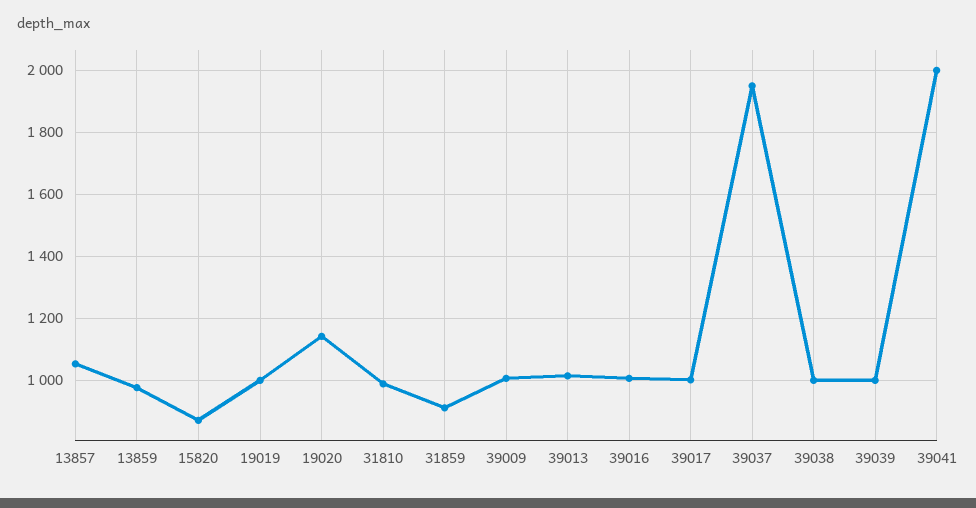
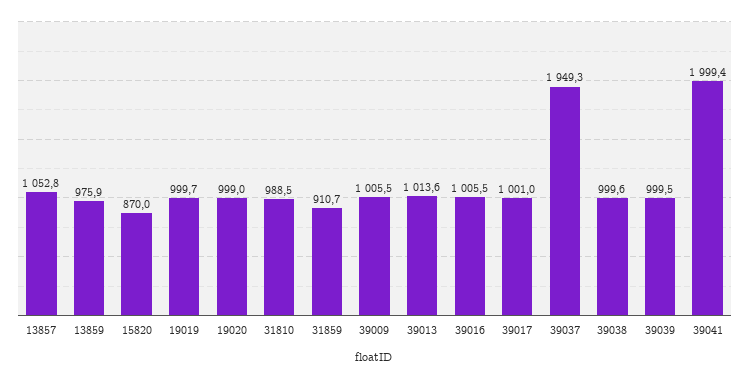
19020: 1140 -> 999

